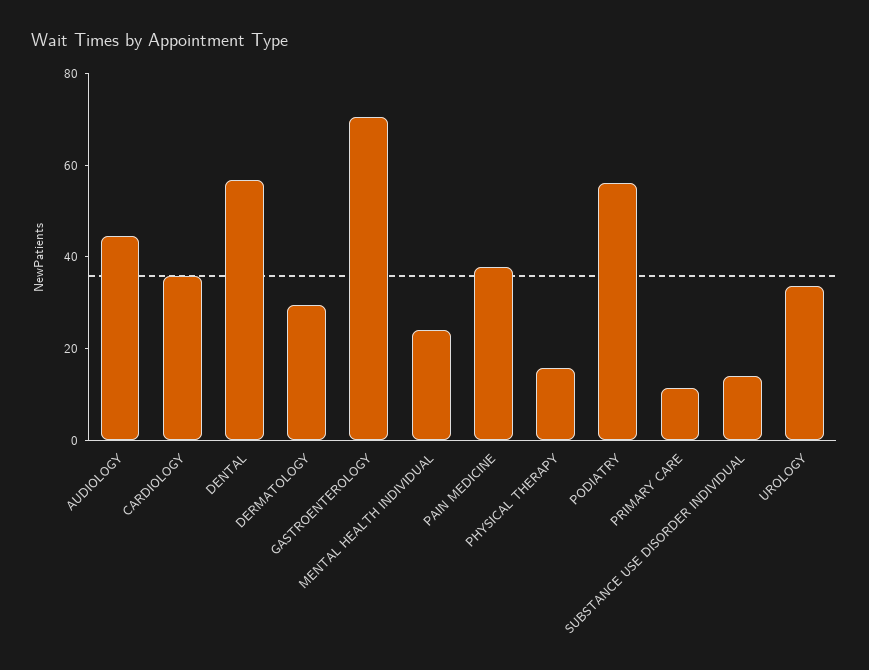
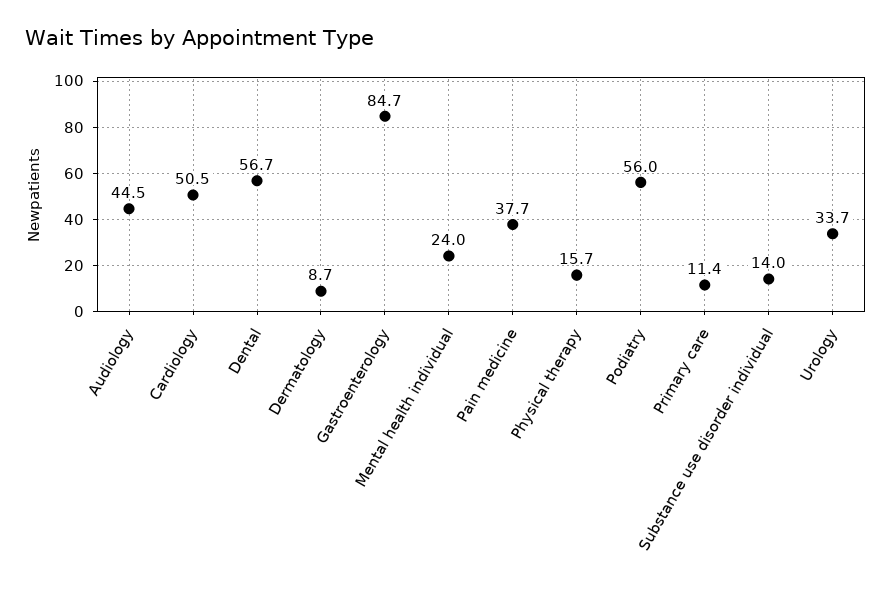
CARDIOLOGY: 35 -> 50.5
DERMATOLOGY: 30 -> 8.7
GASTROENTEROLOGY: 70 -> 84.7

